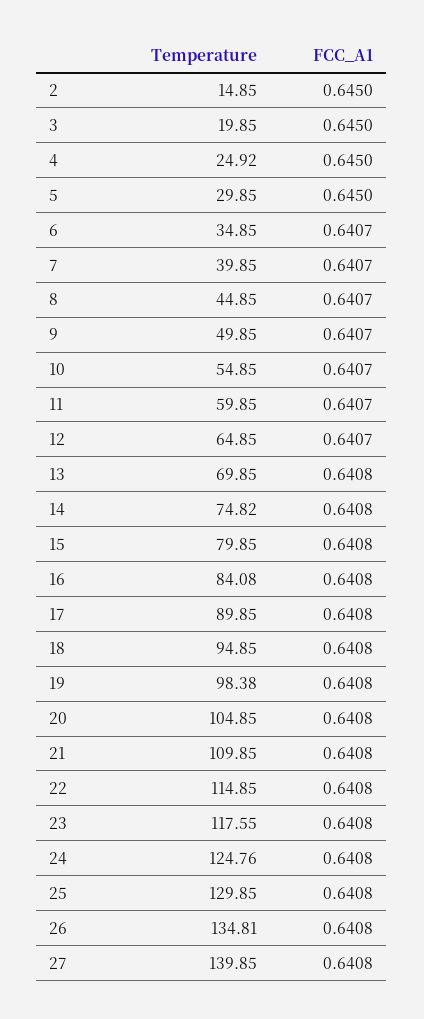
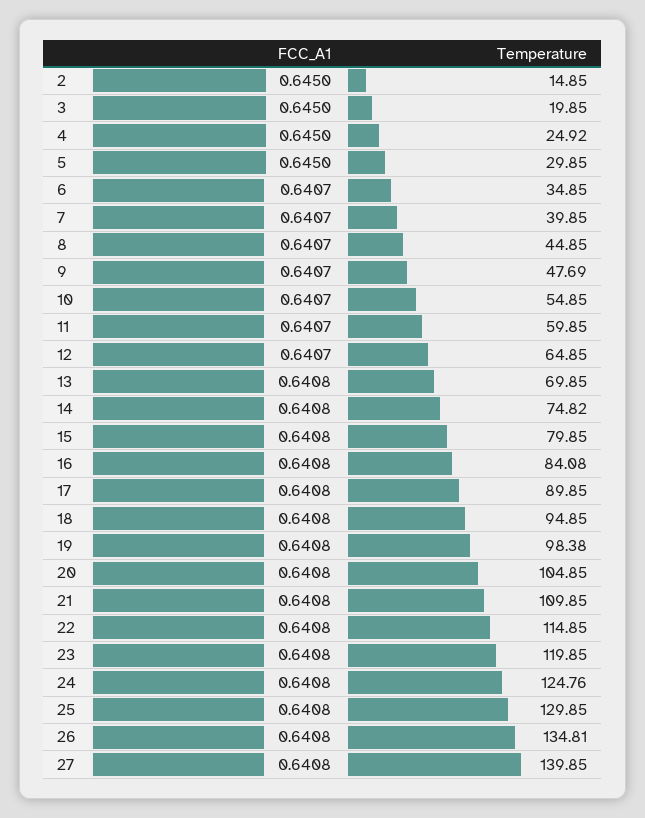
Temperature, 9: 49.85 -> 47.69
Temperature, 23: 117.55 -> 119.85

